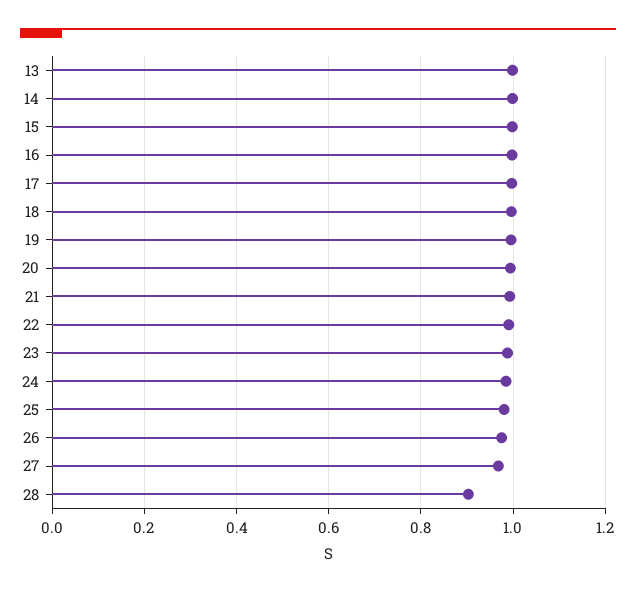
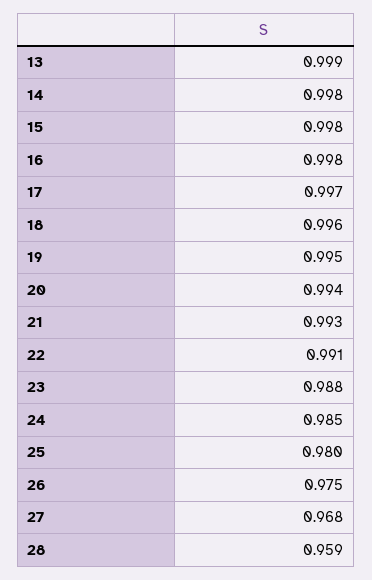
28: 0.9 -> 0.959

